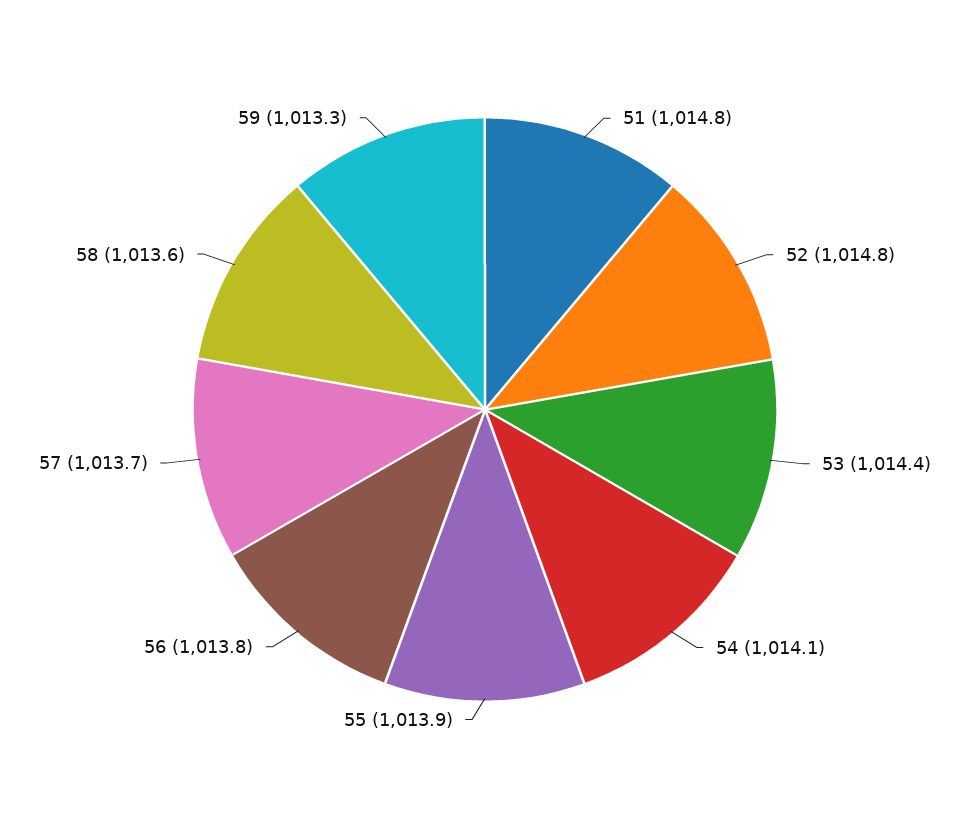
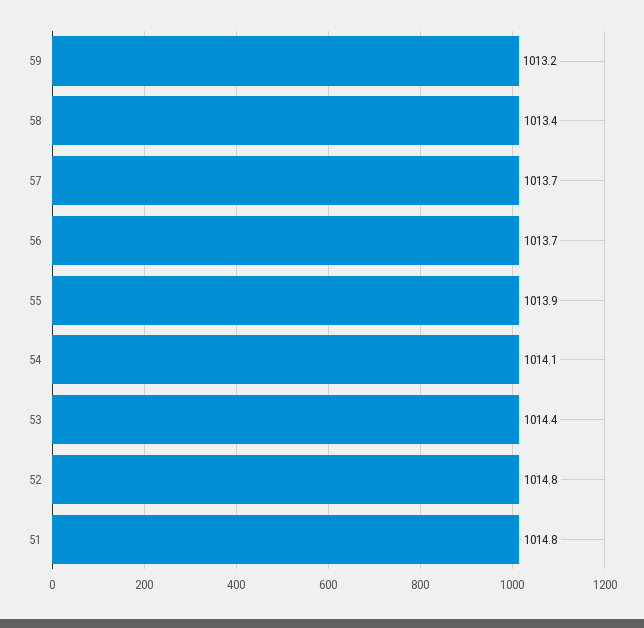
56: 1013.8 -> 1013.7
58: 1013.6 -> 1013.4
59: 1013.3 -> 1013.2

